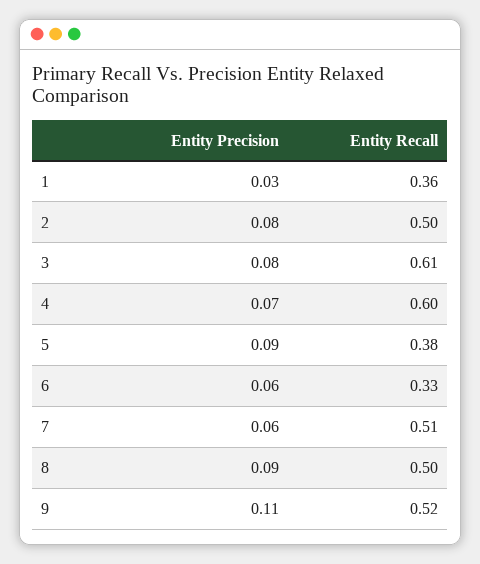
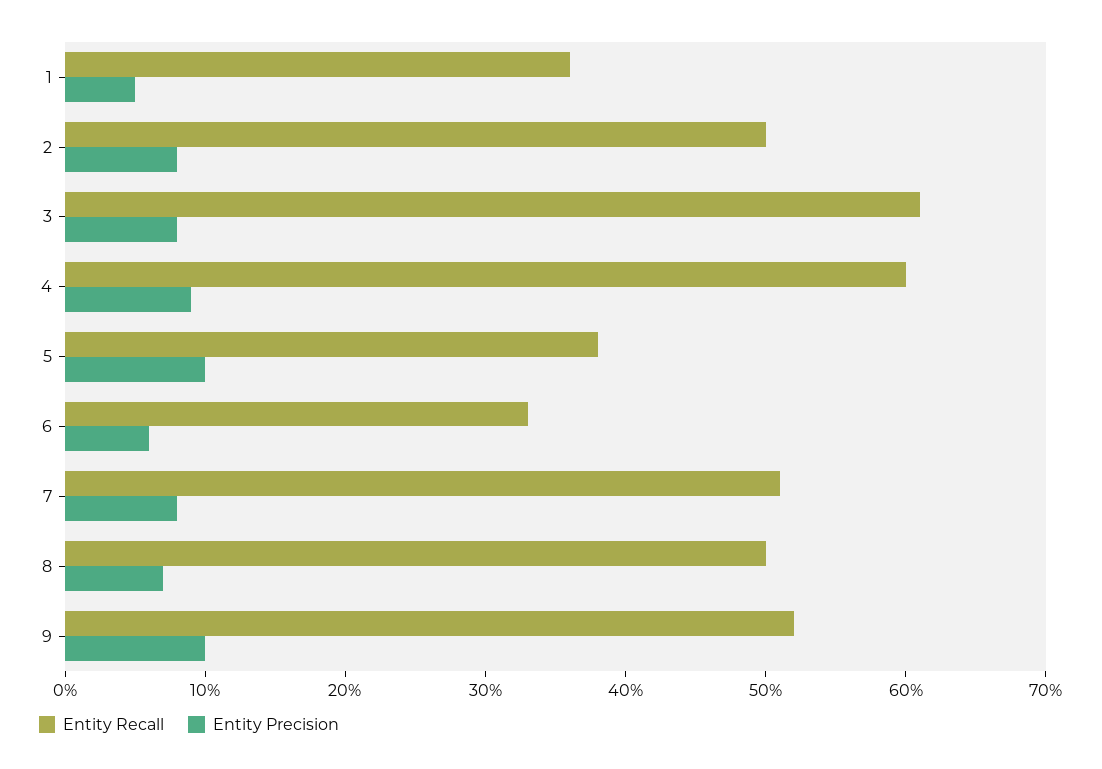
Entity Precision, 1: 0.03 -> 0.05
Entity Precision, 4: 0.07 -> 0.09
Entity Precision, 5: 0.09 -> 0.1
Entity Precision, 7: 0.06 -> 0.08
Entity Precision, 8: 0.09 -> 0.07
Entity Precision, 9: 0.11 -> 0.1

